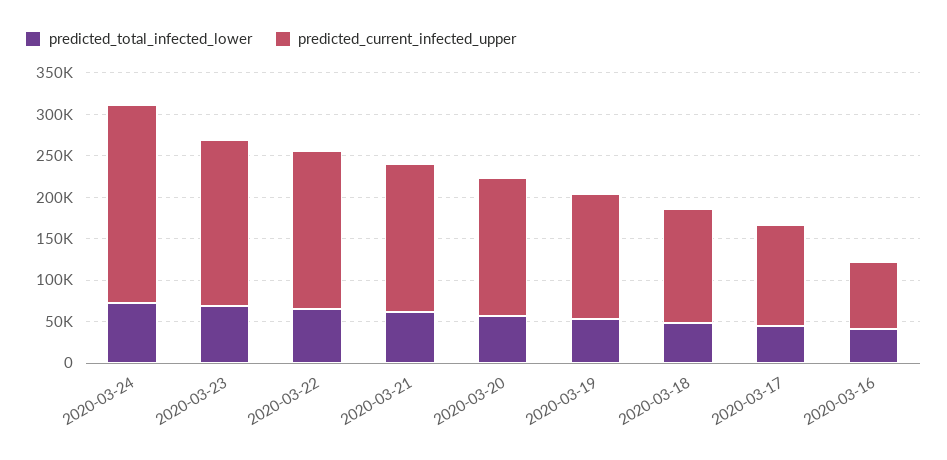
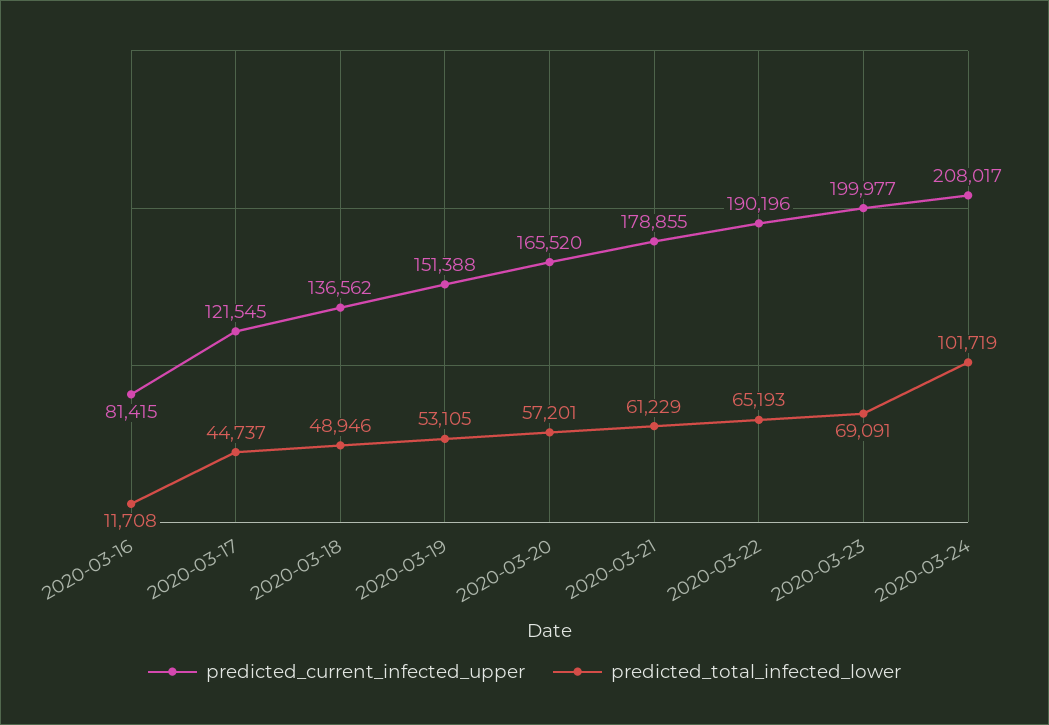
predicted_total_infected_lower, 2020-03-24: 70000 -> 101719
predicted_current_infected_upper, 2020-03-24: 240000 -> 208017
predicted_total_infected_lower, 2020-03-16: 40000 -> 11708

